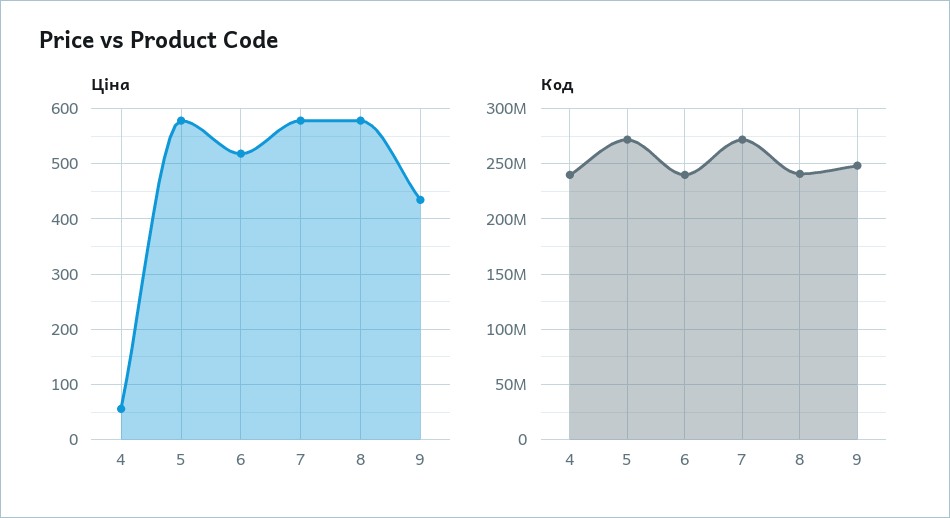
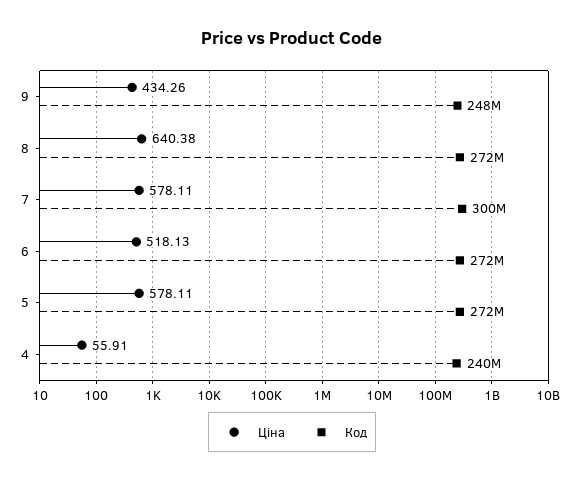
Ціна, 8: 580 -> 640.38
Код, 6: 240000000 -> 272000000
Код, 7: 270000000 -> 300000000
Код, 8: 240000000 -> 272000000

